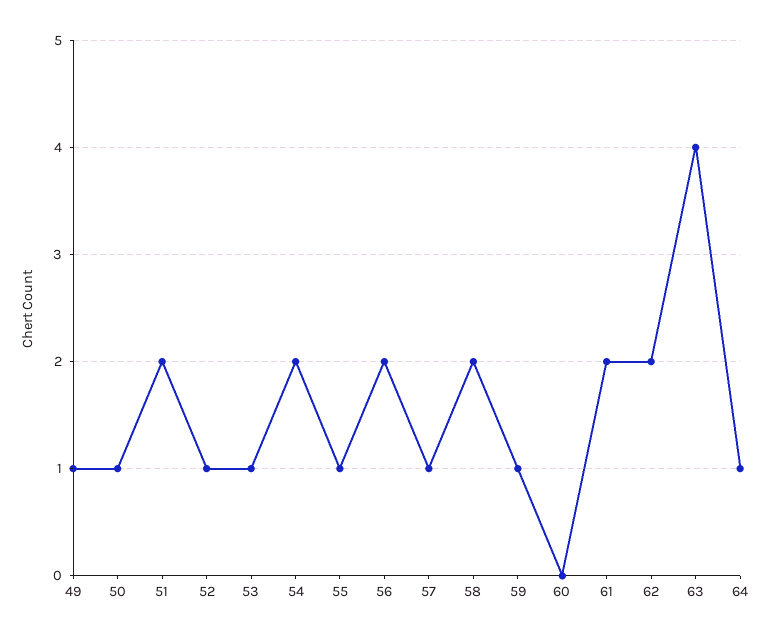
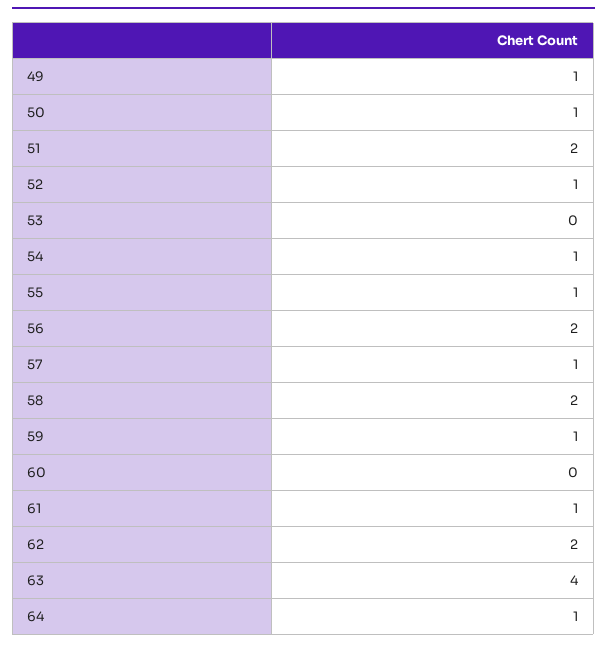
53: 1 -> 0
54: 2 -> 1
61: 2 -> 1

